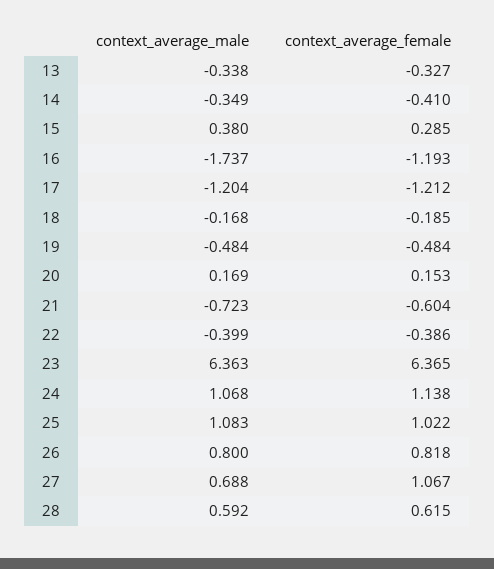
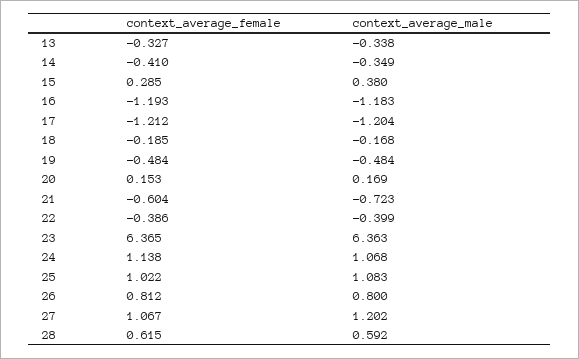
context_average_male, 16: -1.737 -> -1.183
context_average_female, 26: 0.818 -> 0.812
context_average_male, 27: 0.688 -> 1.202

